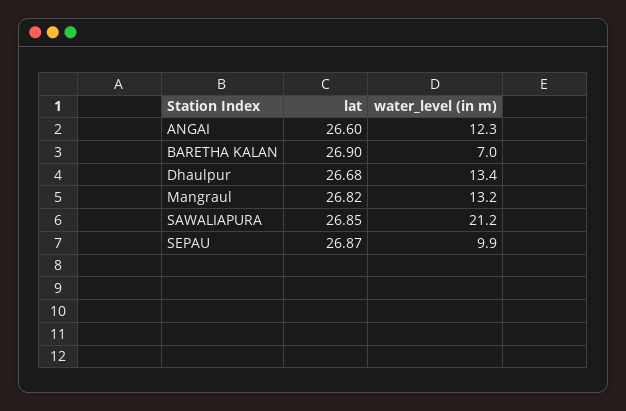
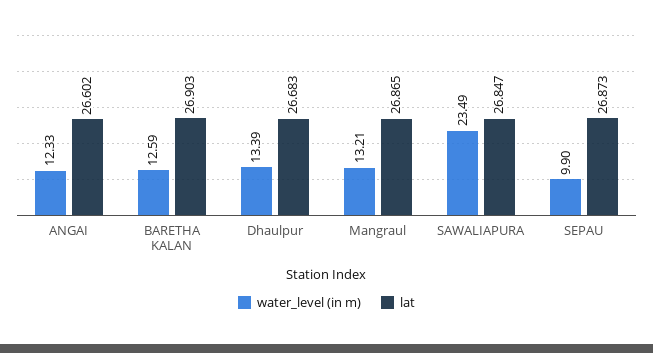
water_level (in m), BARETHA KALAN: 7 -> 12.59
lat, Mangraul: 26.82 -> 26.865
water_level (in m), SAWALIAPURA: 21.2 -> 23.49

